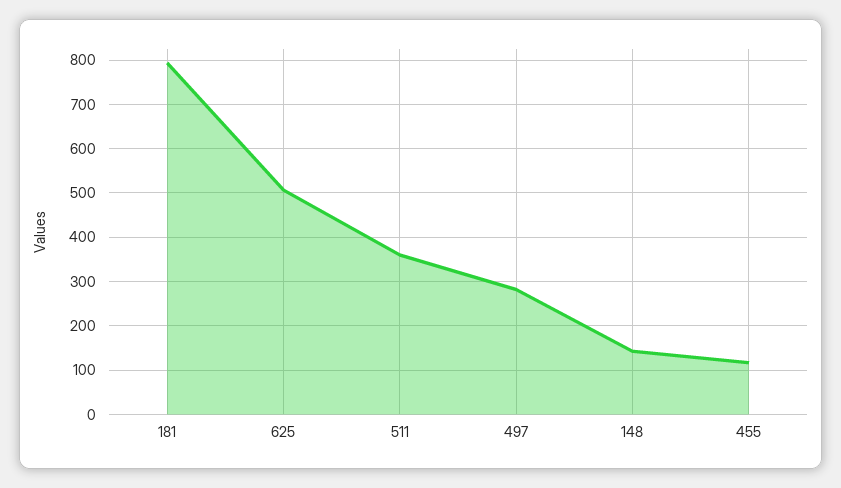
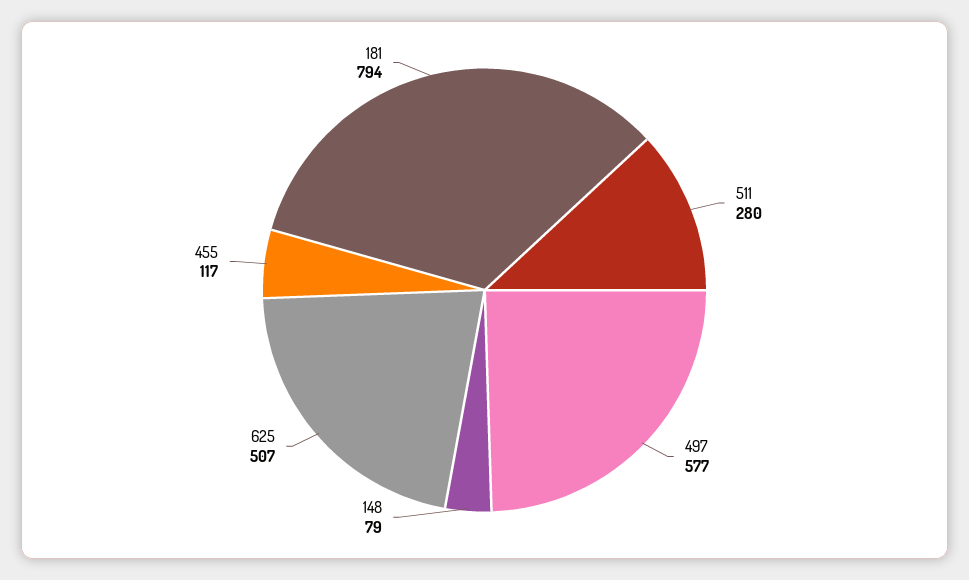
511: 360 -> 280
497: 280 -> 577
148: 140 -> 79

